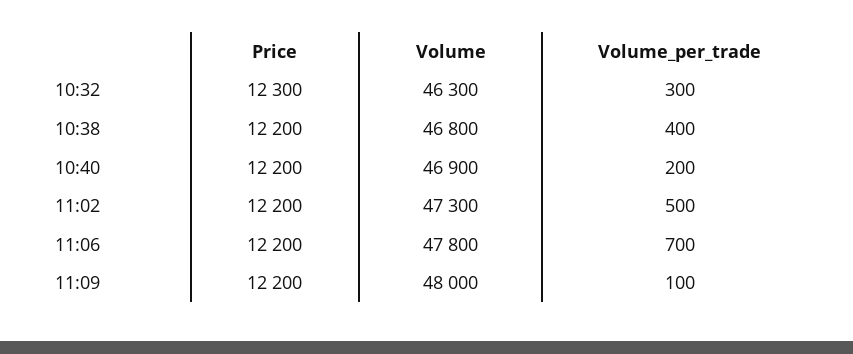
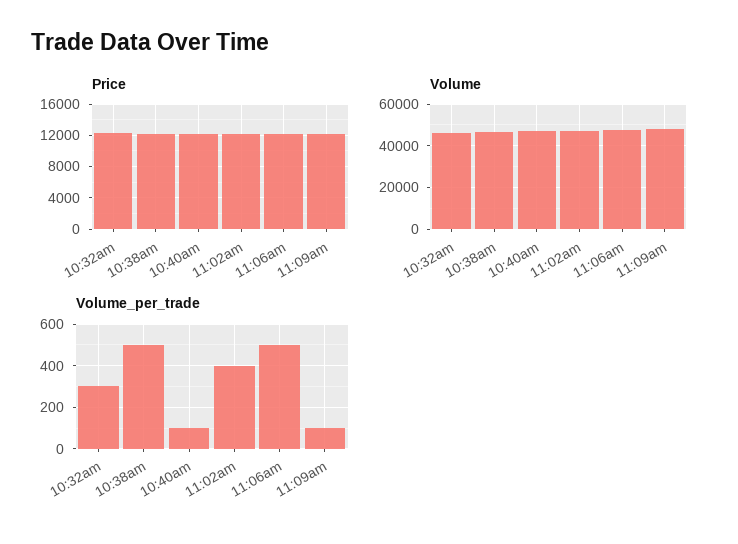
Volume_per_trade, 10:38: 400 -> 500
Volume_per_trade, 10:40: 200 -> 100
Volume_per_trade, 11:02: 500 -> 400
Volume_per_trade, 11:06: 700 -> 500

